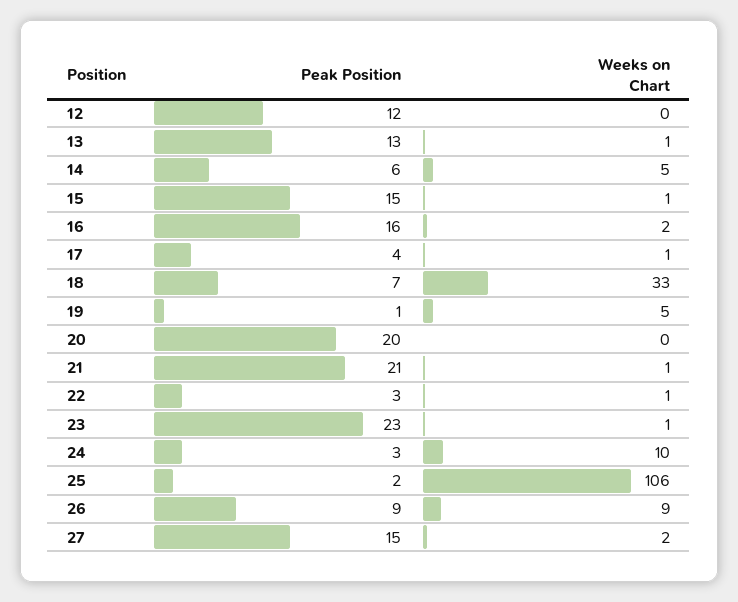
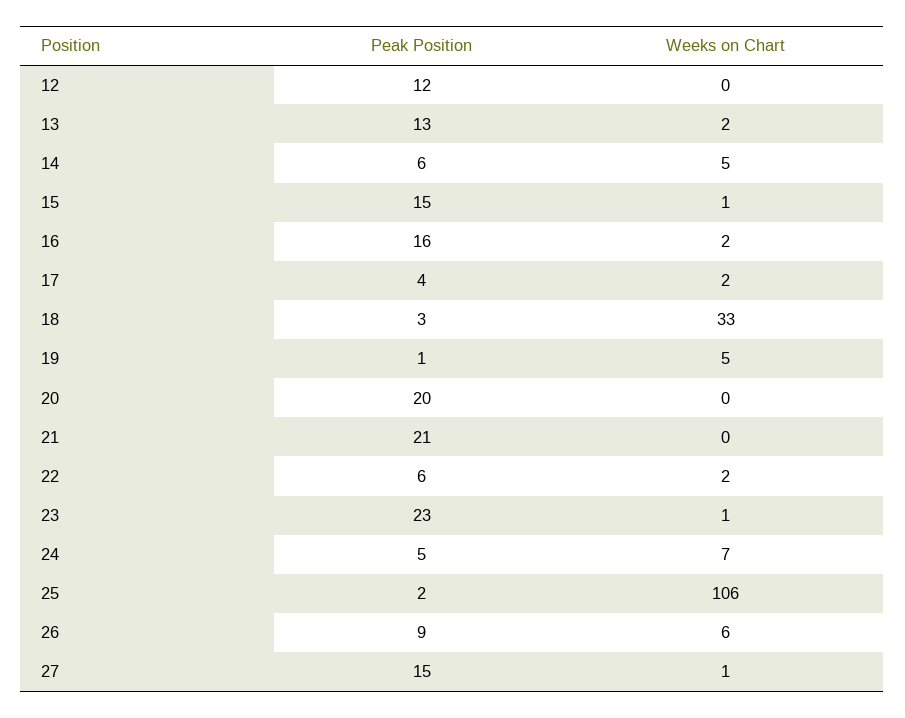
Weeks on Chart, 13: 1 -> 2
Weeks on Chart, 17: 1 -> 2
Peak Position, 18: 7 -> 3
Weeks on Chart, 21: 1 -> 0
Peak Position, 22: 3 -> 6
Weeks on Chart, 22: 1 -> 2
Peak Position, 24: 3 -> 5
Weeks on Chart, 24: 10 -> 7
Weeks on Chart, 26: 9 -> 6
Weeks on Chart, 27: 2 -> 1

